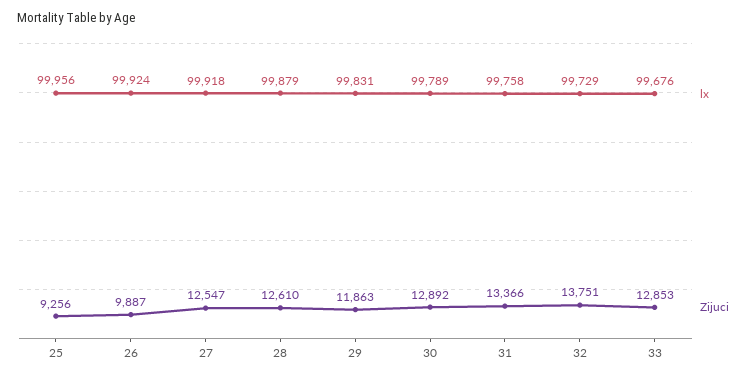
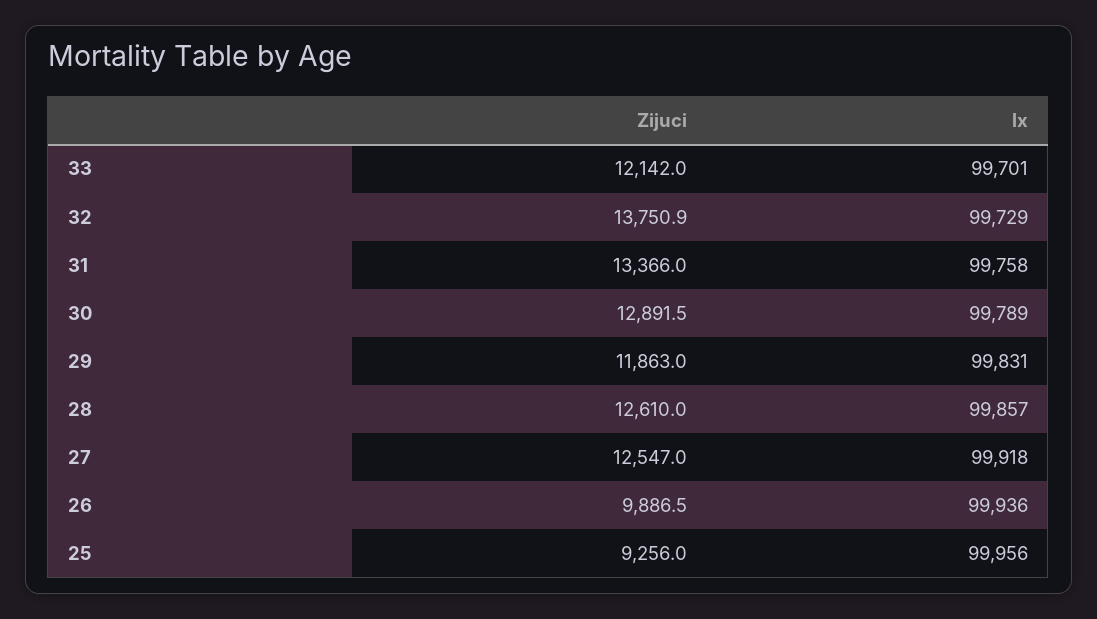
lx, 26: 99924 -> 99936
lx, 28: 99879 -> 99857
lx, 33: 99676 -> 99701
Zijuci, 33: 12853 -> 12142

